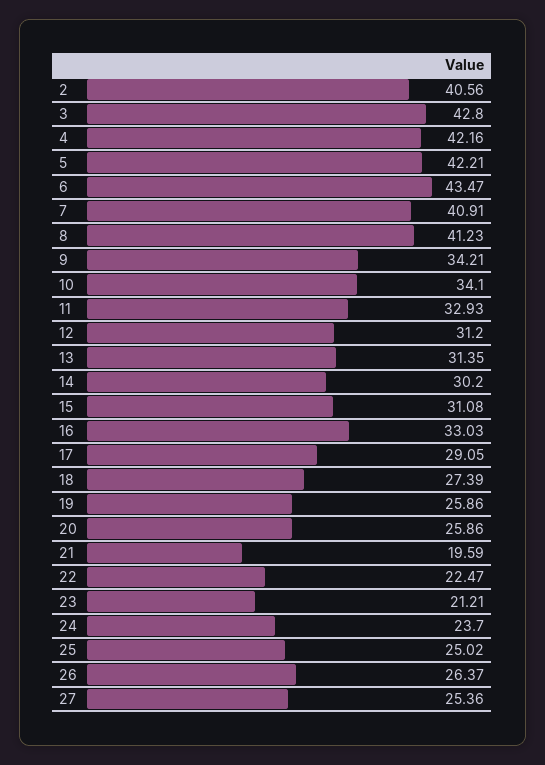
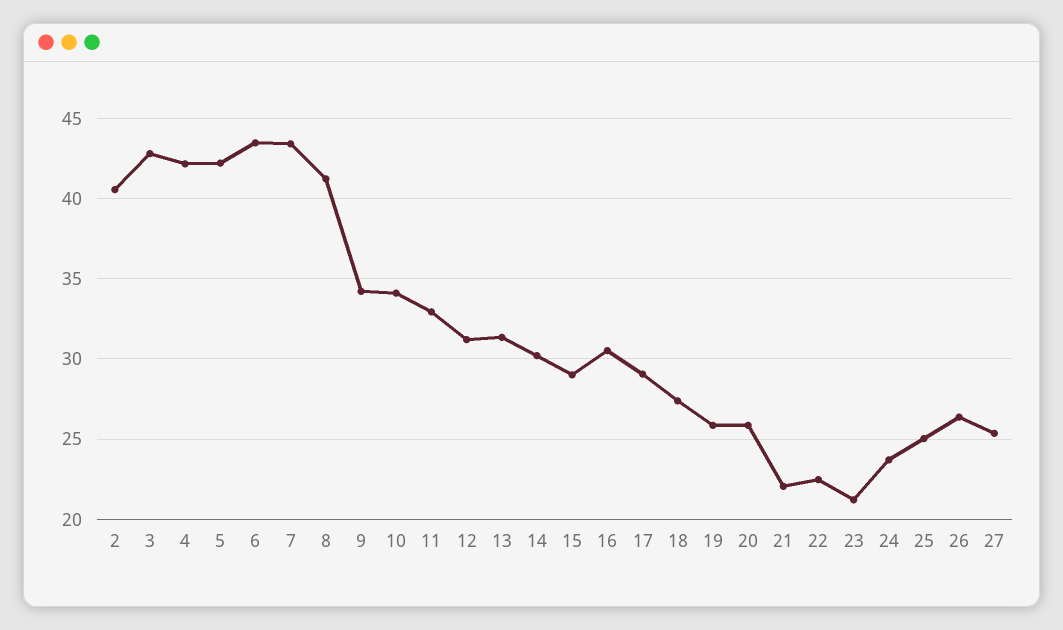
7: 40.91 -> 43.5
15: 31.08 -> 29
16: 33.03 -> 30.5
21: 19.59 -> 22

